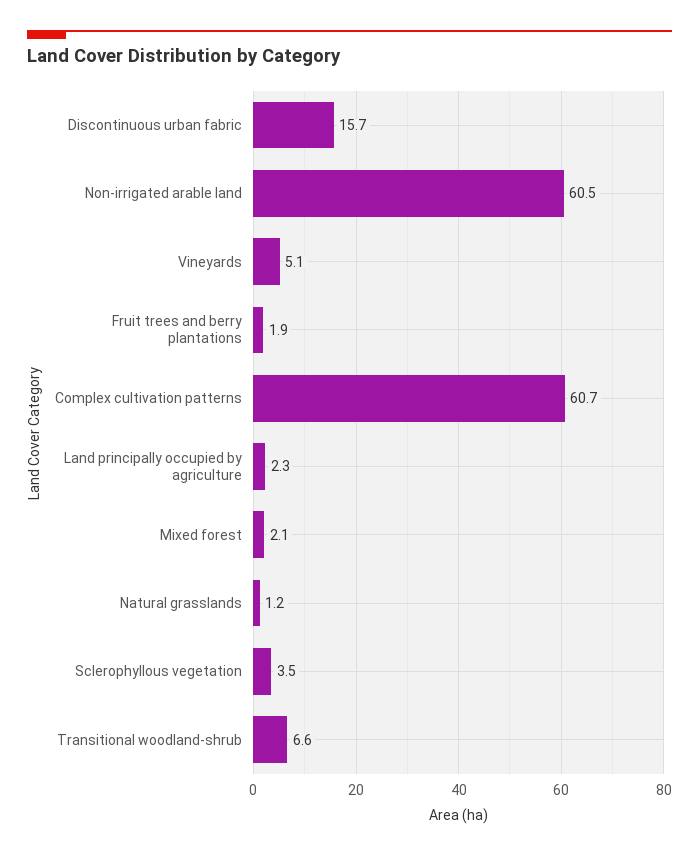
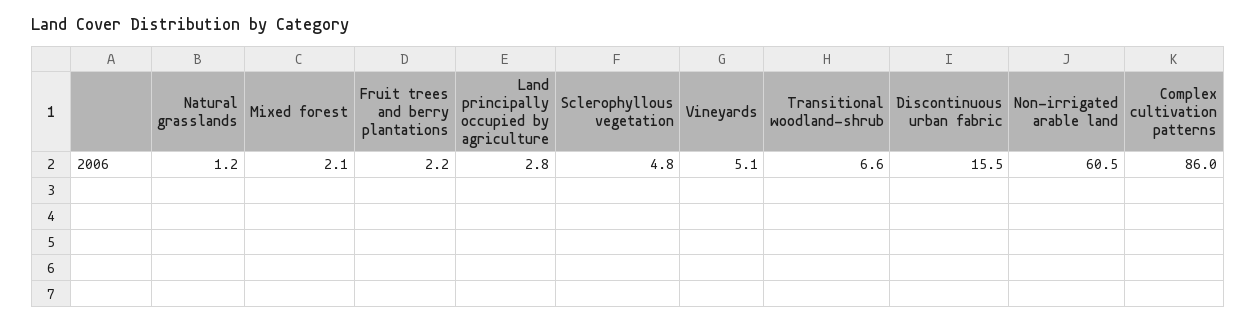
Discontinuous urban fabric: 15.7 -> 15.5
Fruit trees and berry plantations: 1.9 -> 2.2
Complex cultivation patterns: 60.7 -> 86
Land principally occupied by agriculture: 2.3 -> 2.8
Sclerophyllous vegetation: 3.5 -> 4.8

